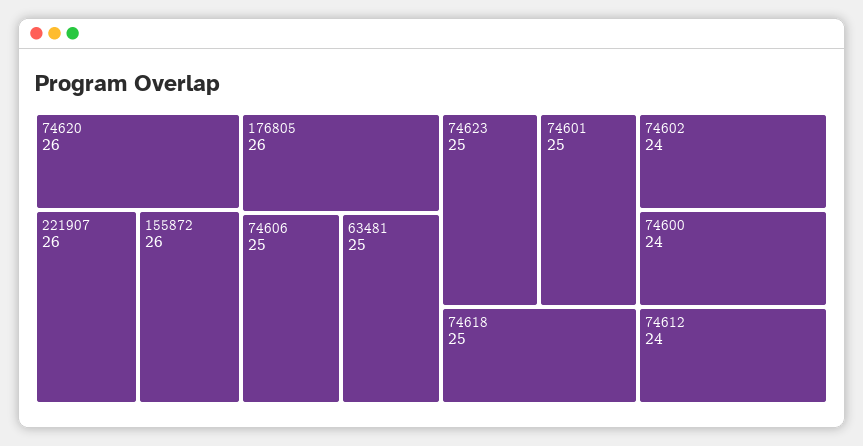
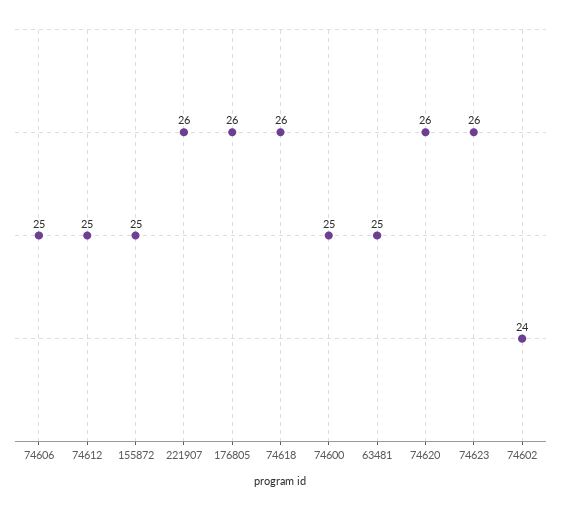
155872: 26 -> 25
74623: 25 -> 26
74601: 25 -> none
74618: 25 -> 26
74600: 24 -> 25
74612: 24 -> 25

